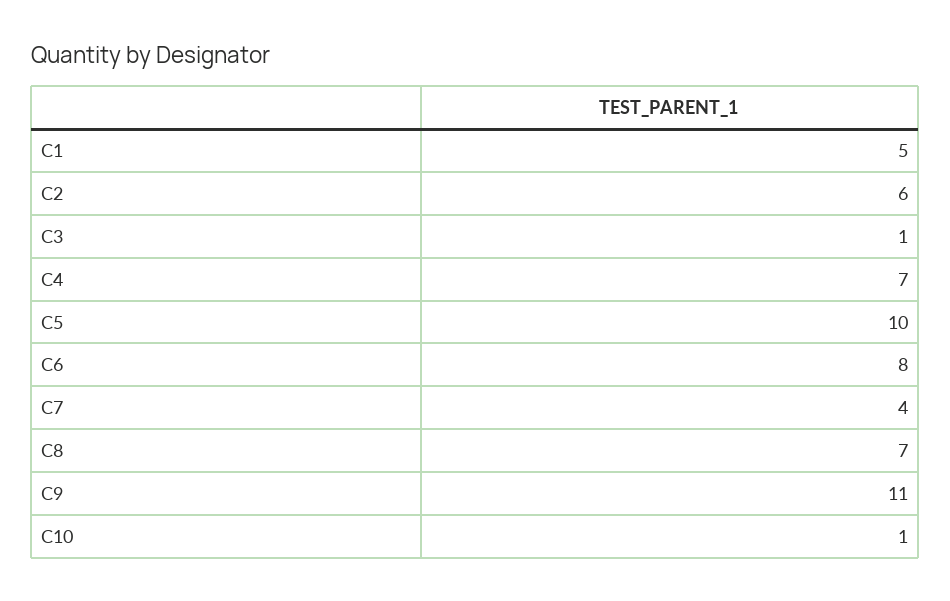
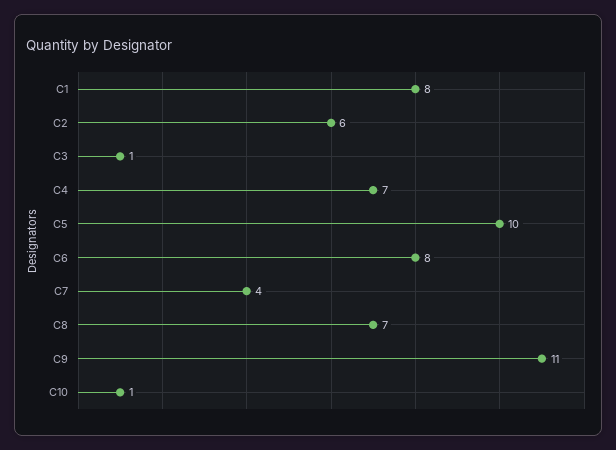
C1: 5 -> 8

